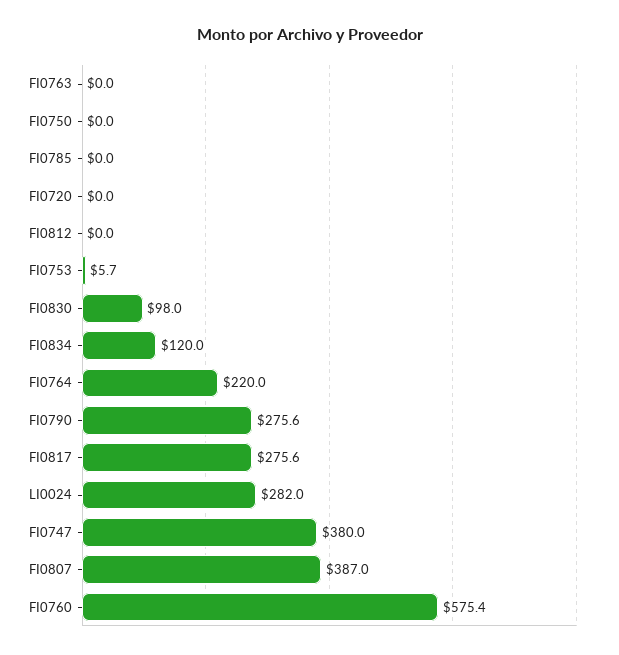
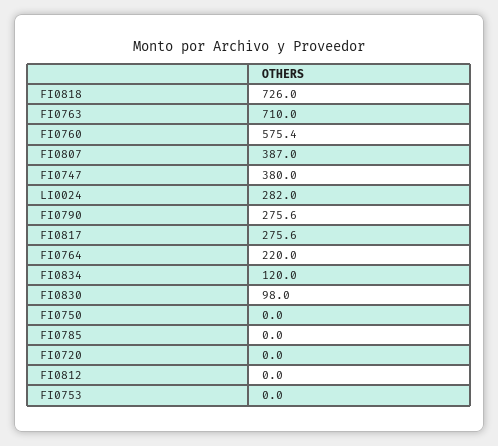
FI0763: 0 -> 710
FI0753: 5.7 -> 0
FI0818: none -> 726

